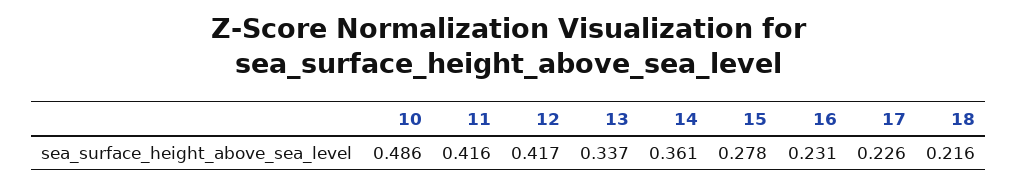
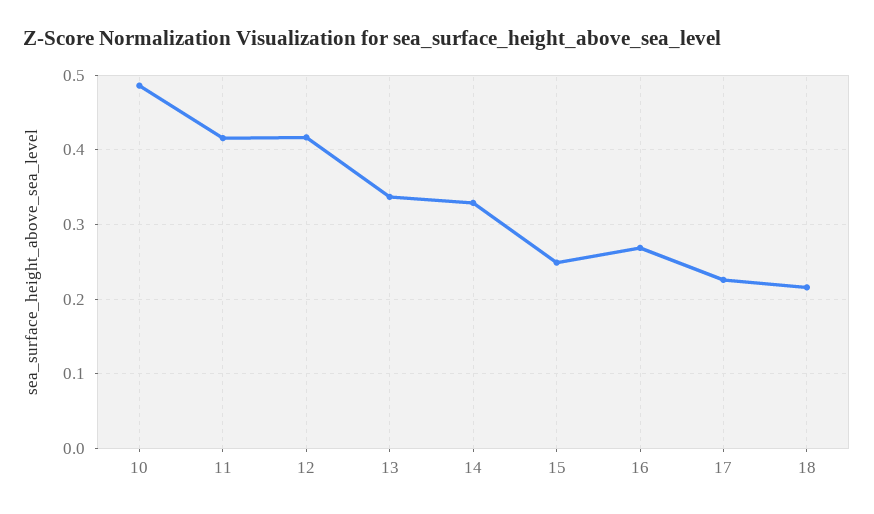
14: 0.361 -> 0.33
15: 0.278 -> 0.25
16: 0.231 -> 0.27

